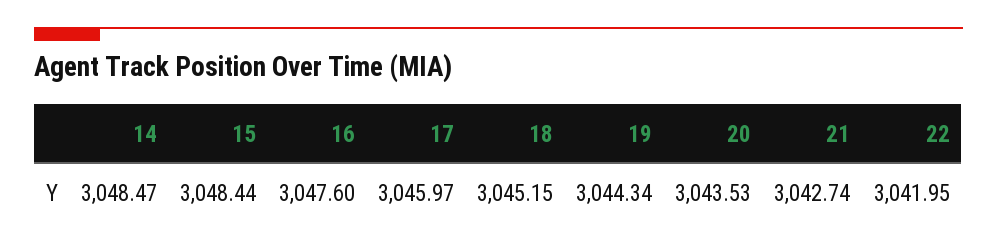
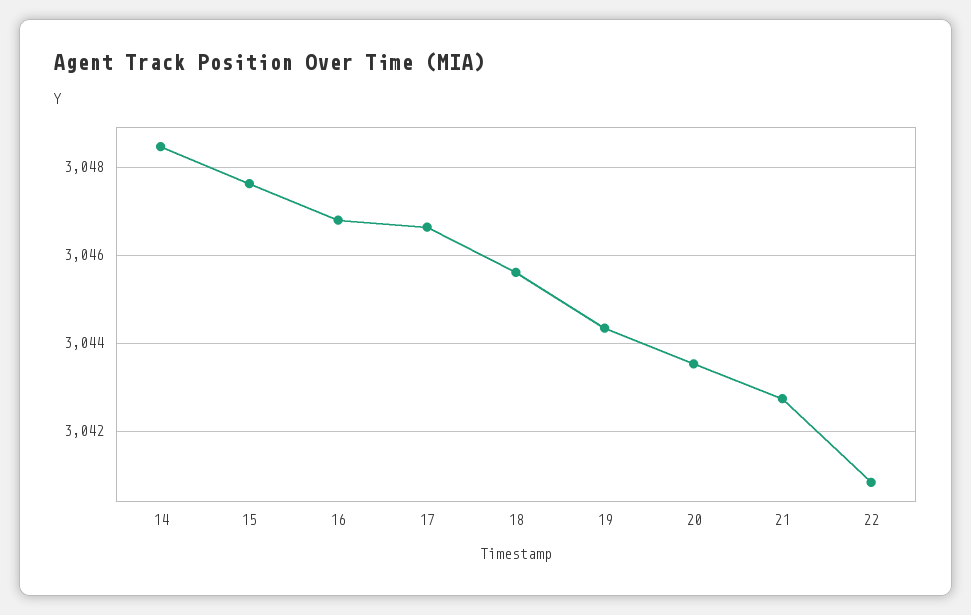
15: 3048.44 -> 3047.6
16: 3047.6 -> 3046.8
17: 3045.97 -> 3046.6
18: 3045.15 -> 3045.6
22: 3041.95 -> 3040.8

